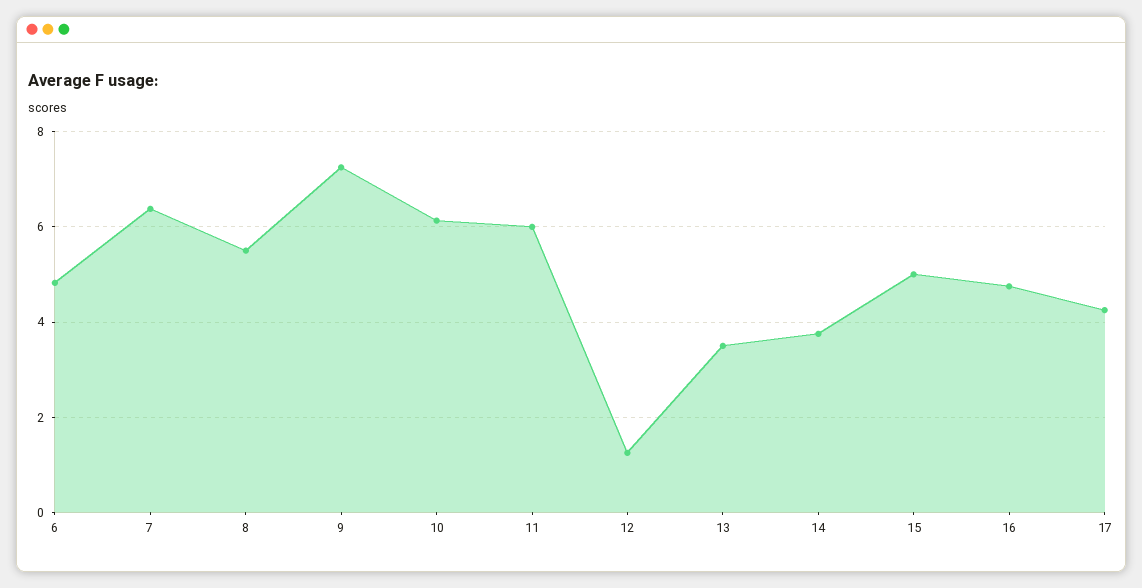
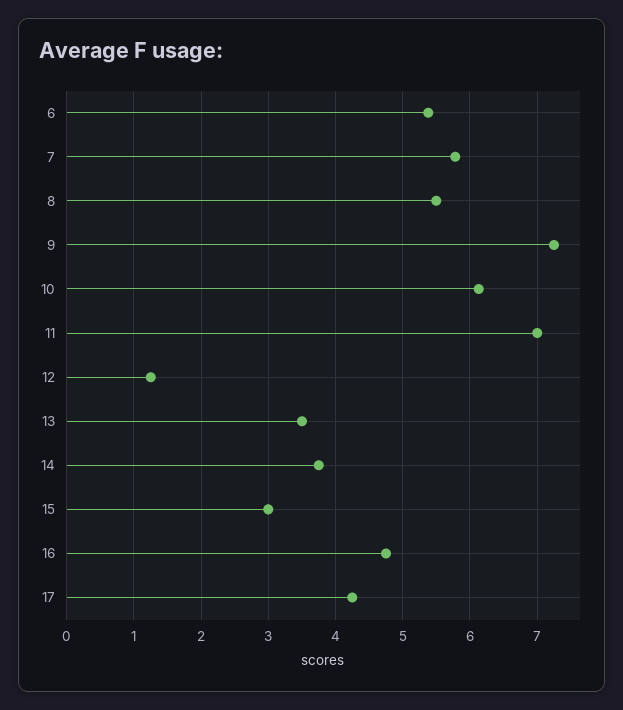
6: 4.8 -> 5.4
7: 6.4 -> 5.8
11: 6 -> 7
15: 5 -> 3

